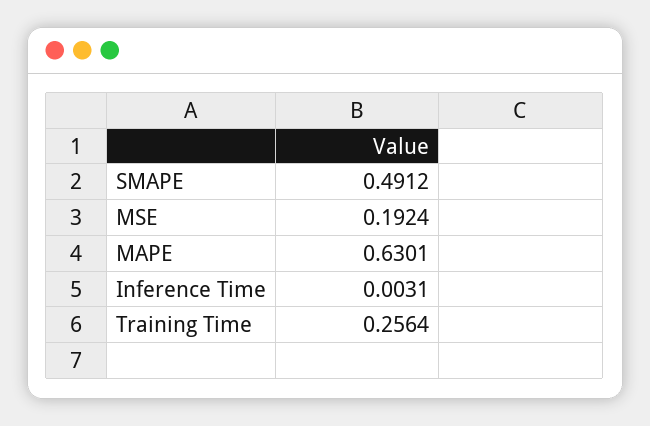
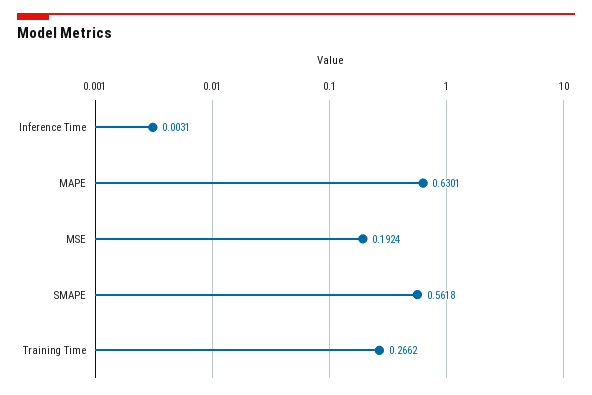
SMAPE: 0.4912 -> 0.5618
Training Time: 0.2564 -> 0.2662

